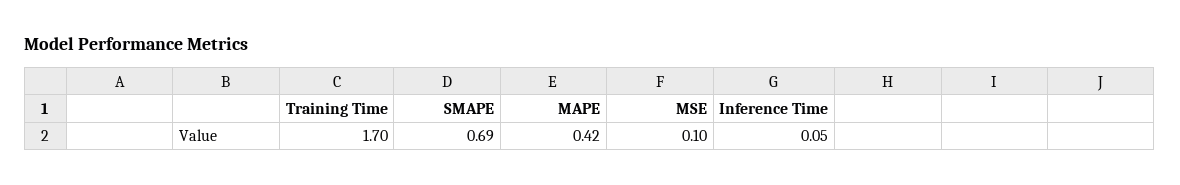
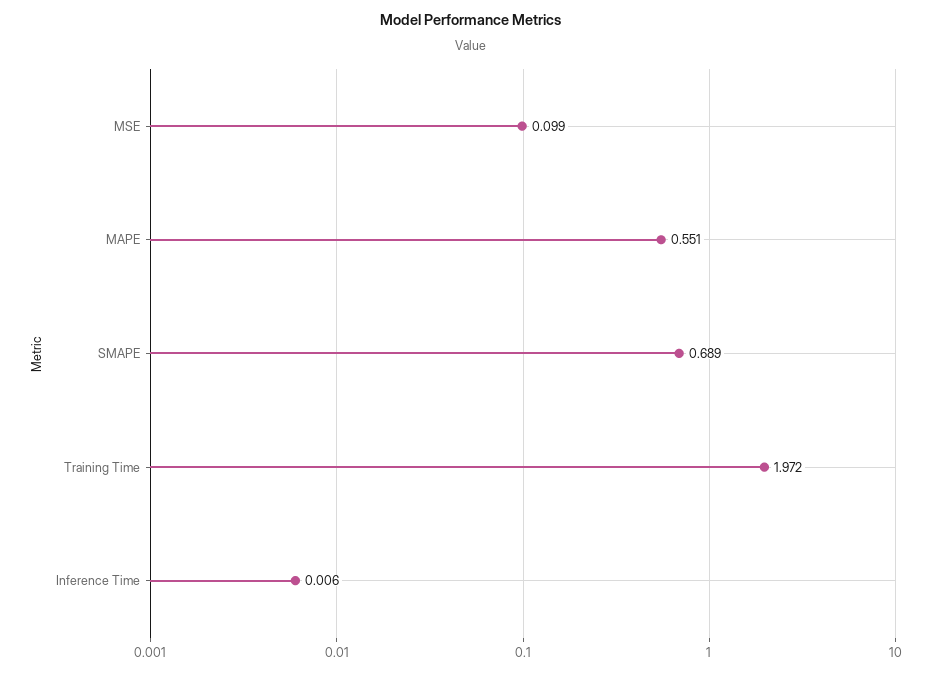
Training Time: 1.7 -> 1.972
MAPE: 0.42 -> 0.551
Inference Time: 0.05 -> 0.006

